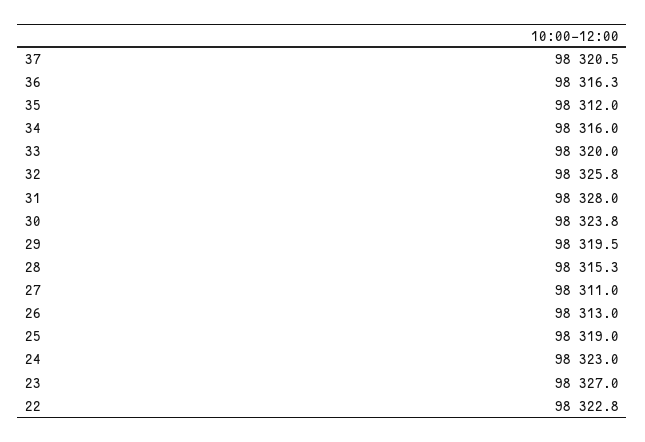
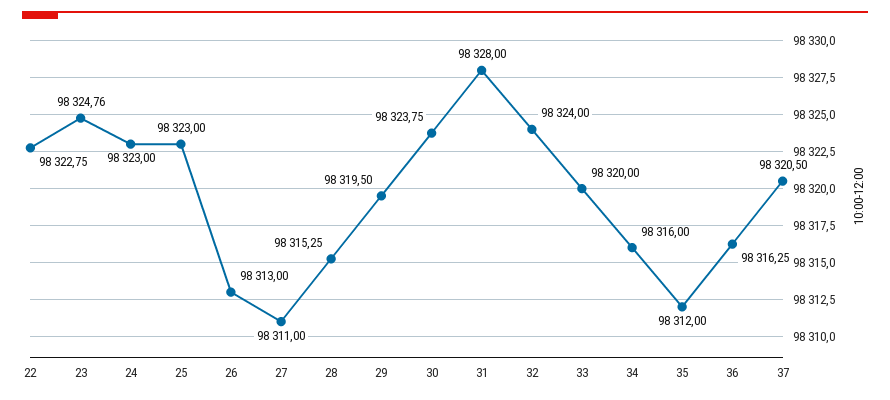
32: 98325.8 -> 98324
25: 98319 -> 98323
23: 98327 -> 98324.76

